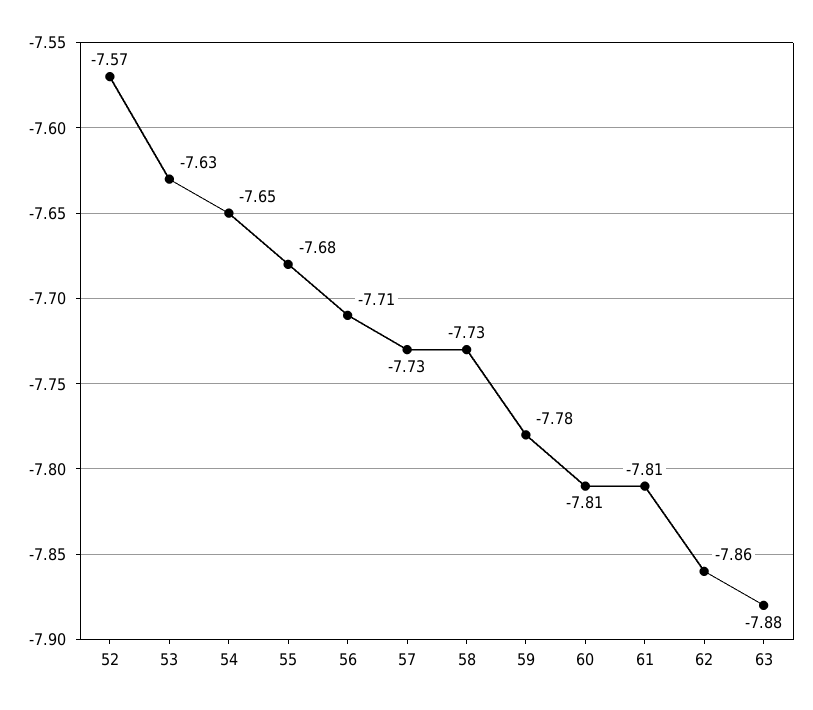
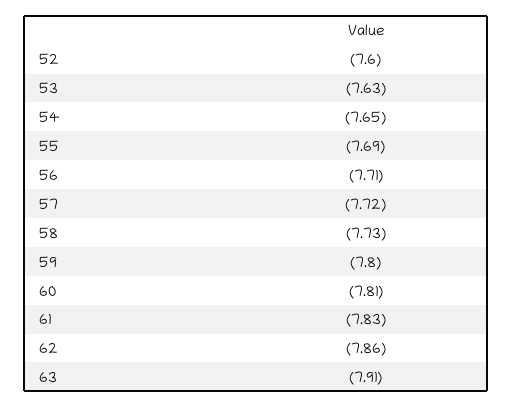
52: -7.57 -> -7.6
55: -7.68 -> -7.69
57: -7.73 -> -7.72
59: -7.78 -> -7.8
61: -7.81 -> -7.83
63: -7.88 -> -7.91

